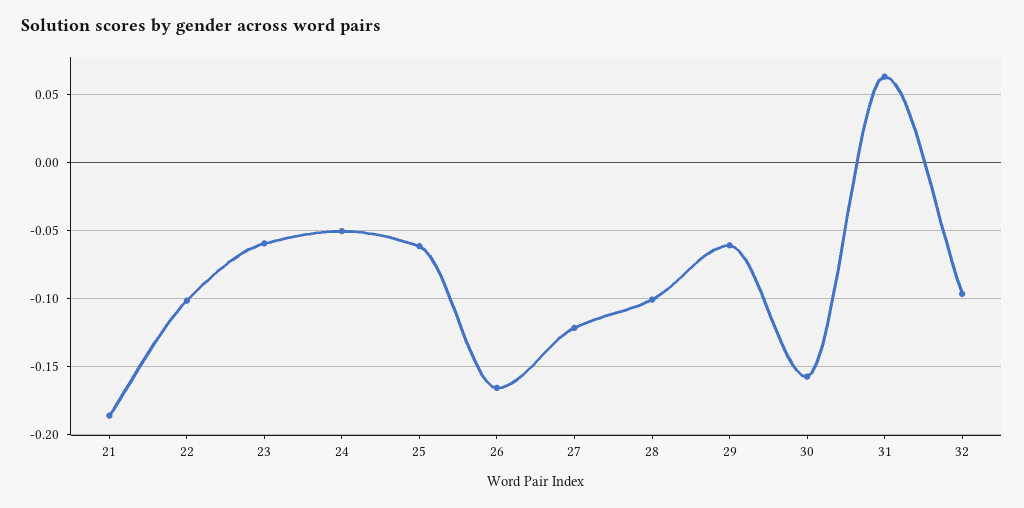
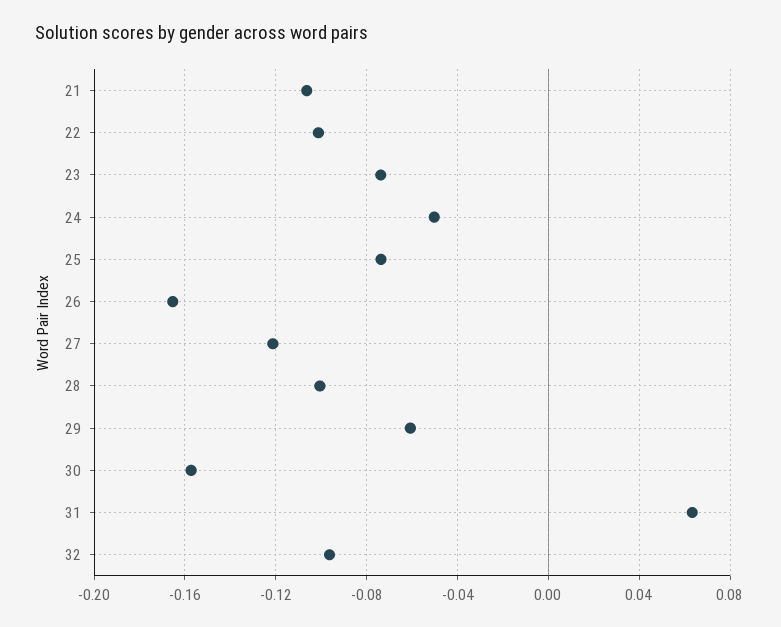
21: -0.185 -> -0.105
23: -0.06 -> -0.075
25: -0.06 -> -0.075

